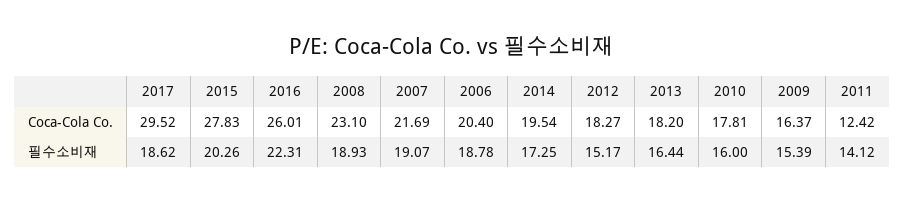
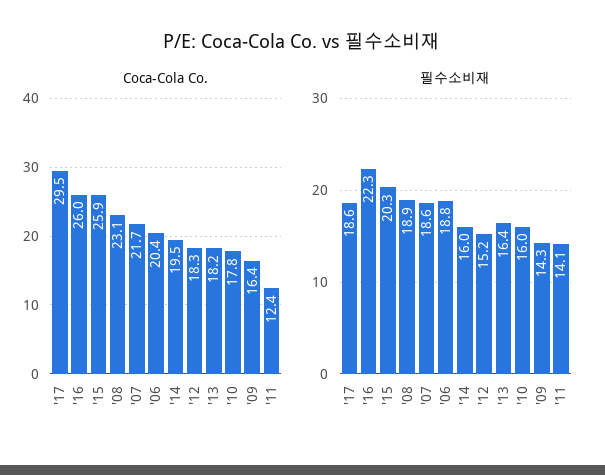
Coca-Cola Co., 2015: 27.83 -> 25.9
필수소비재, 2007: 19.07 -> 18.6
필수소비재, 2014: 17.25 -> 16
필수소비재, 2009: 15.39 -> 14.3

